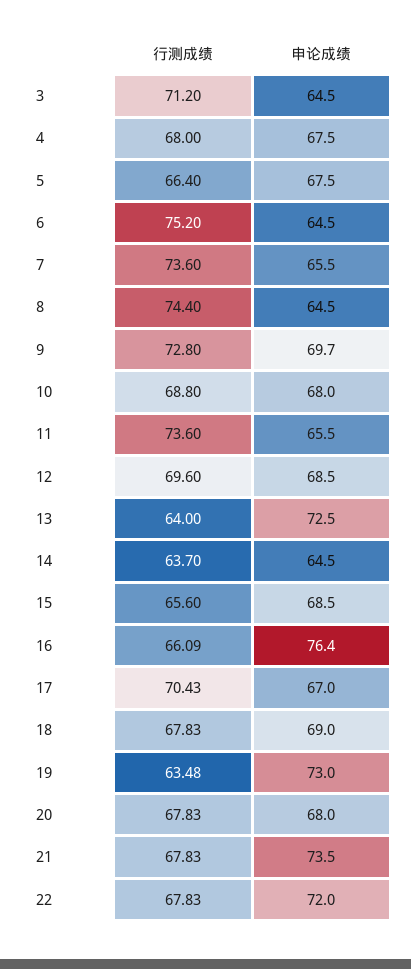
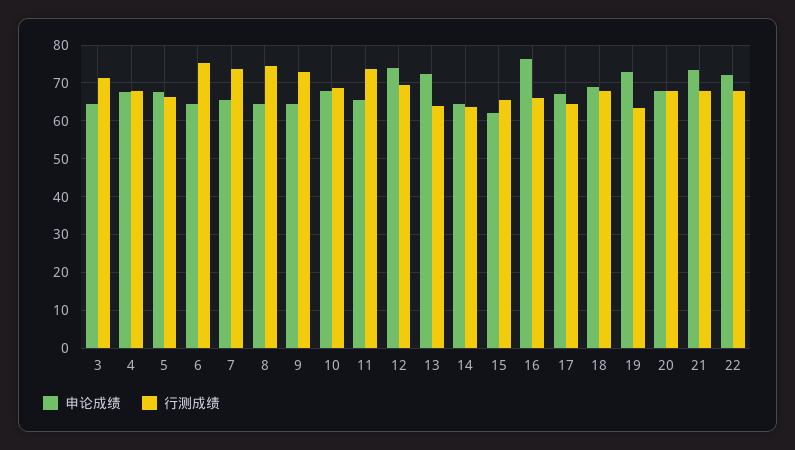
申论成绩, 9: 69.7 -> 64
申论成绩, 12: 68.5 -> 74
申论成绩, 15: 68.5 -> 62
行测成绩, 17: 70.43 -> 64

